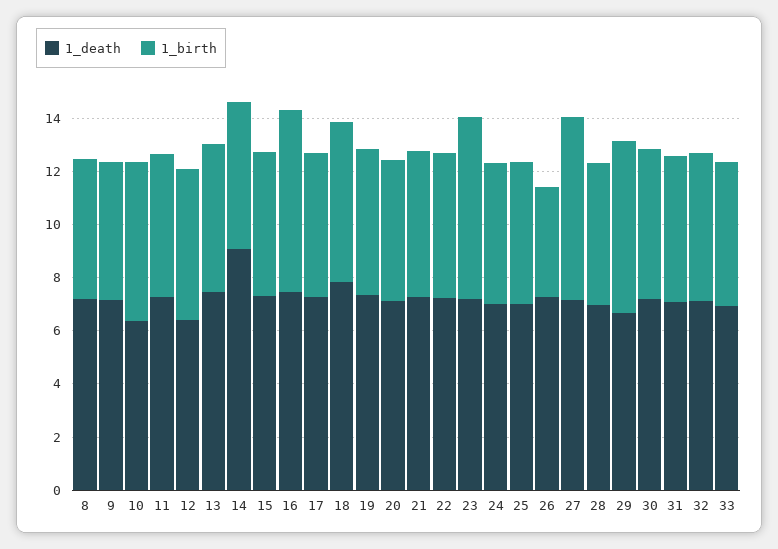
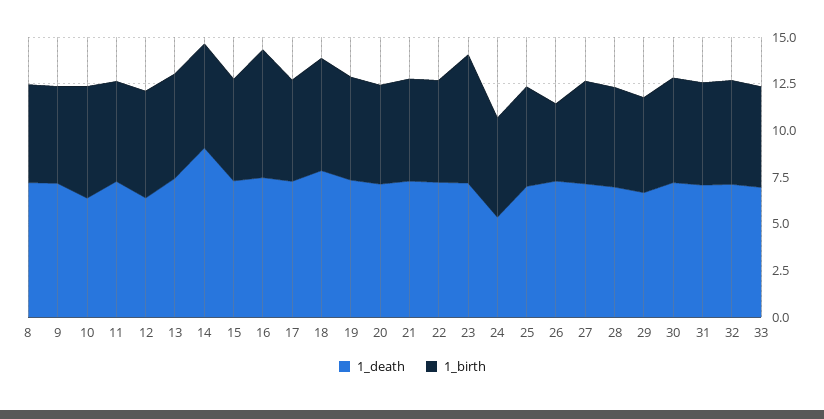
1_death, 24: 7 -> 5.5
1_birth, 27: 7 -> 5.5
1_birth, 29: 6.5 -> 5

